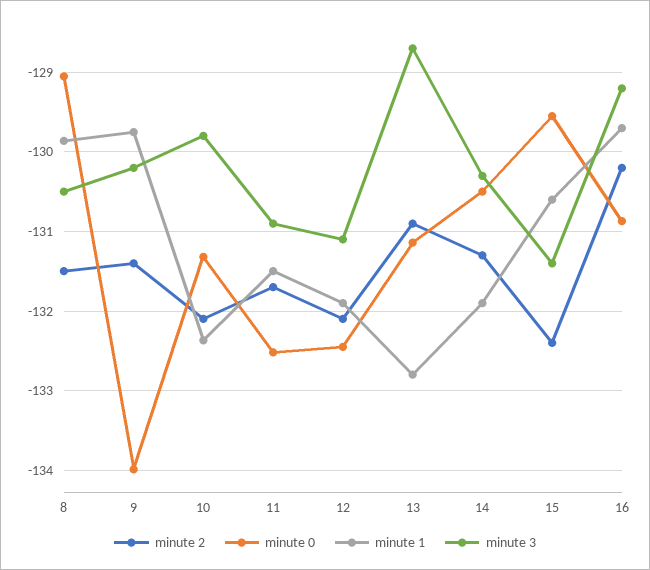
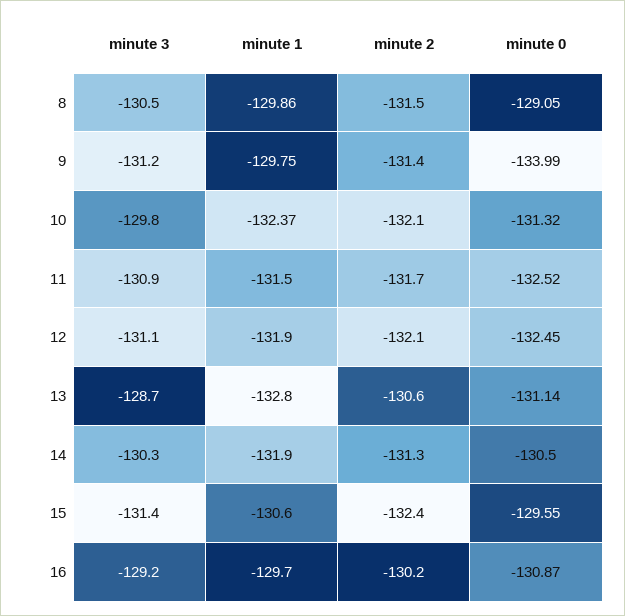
minute 3, 9: -130.2 -> -131.2
minute 2, 13: -130.9 -> -130.6

